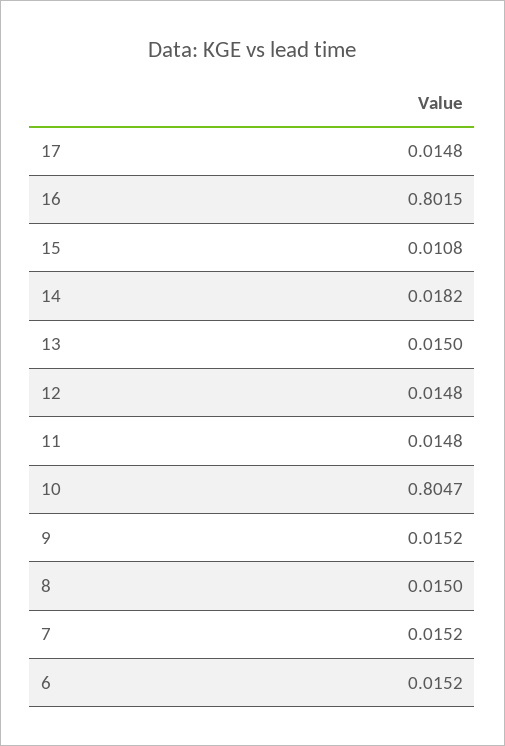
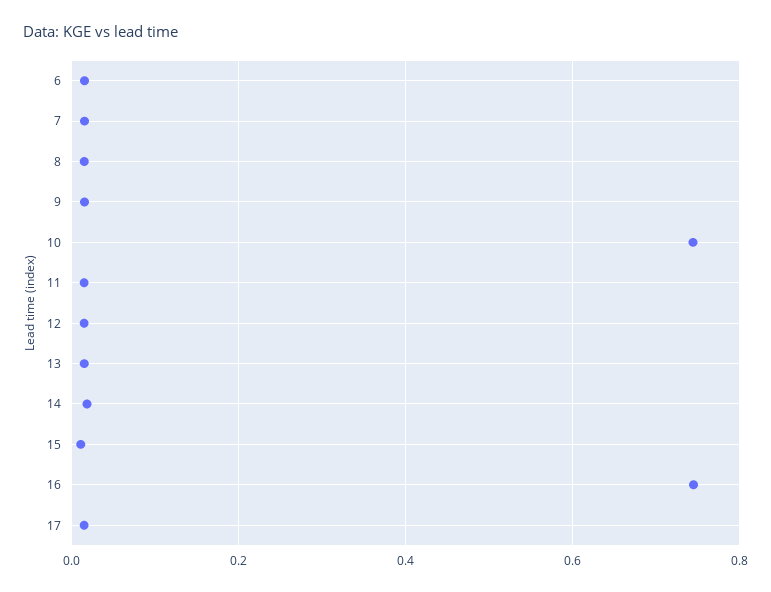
16: 0.8015 -> 0.74
10: 0.8047 -> 0.74

